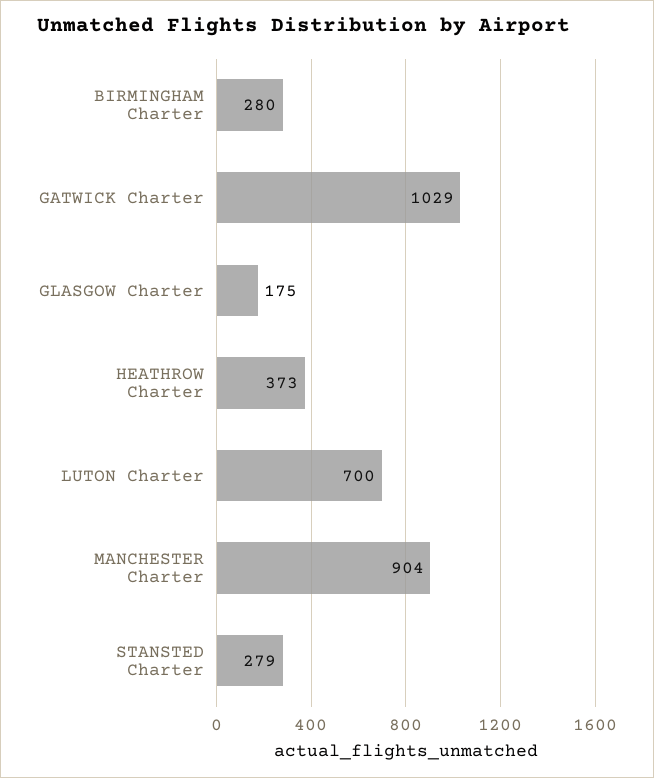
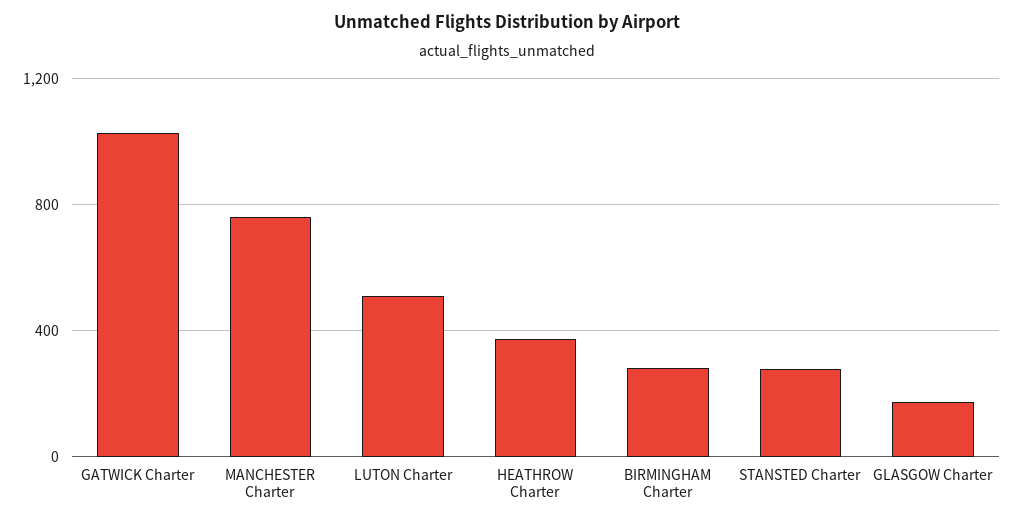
LUTON Charter: 700 -> 500
MANCHESTER Charter: 904 -> 750

